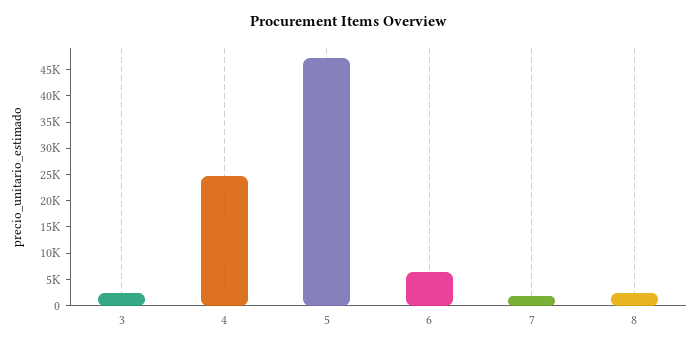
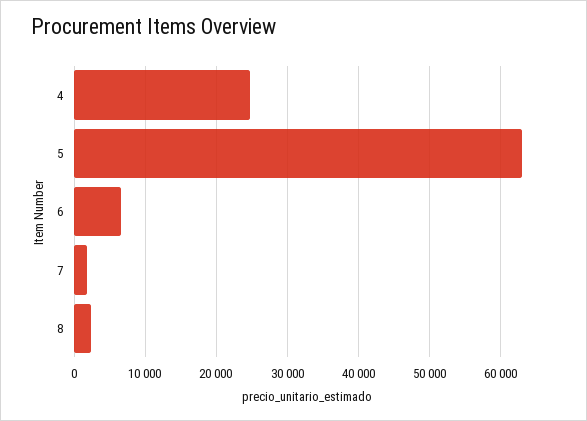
3: 2500 -> none
5: 47500 -> 63000

